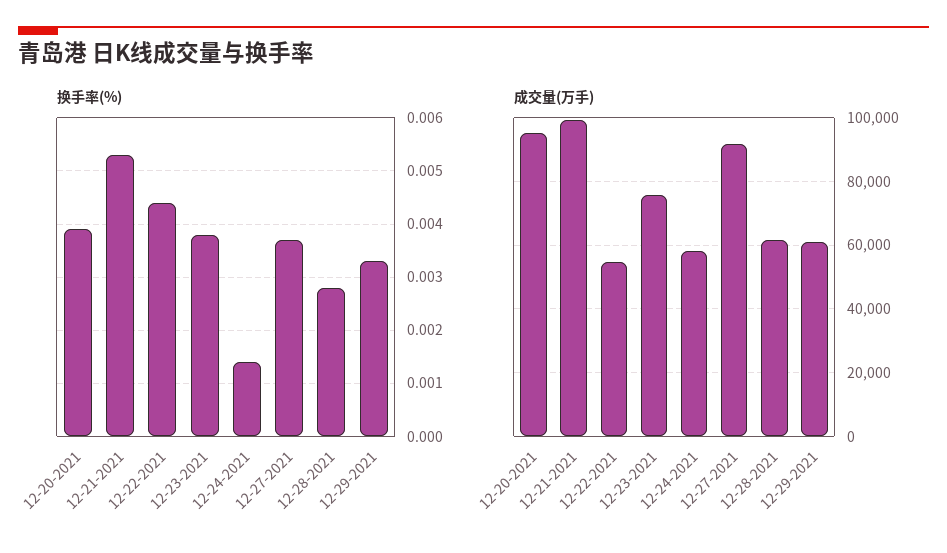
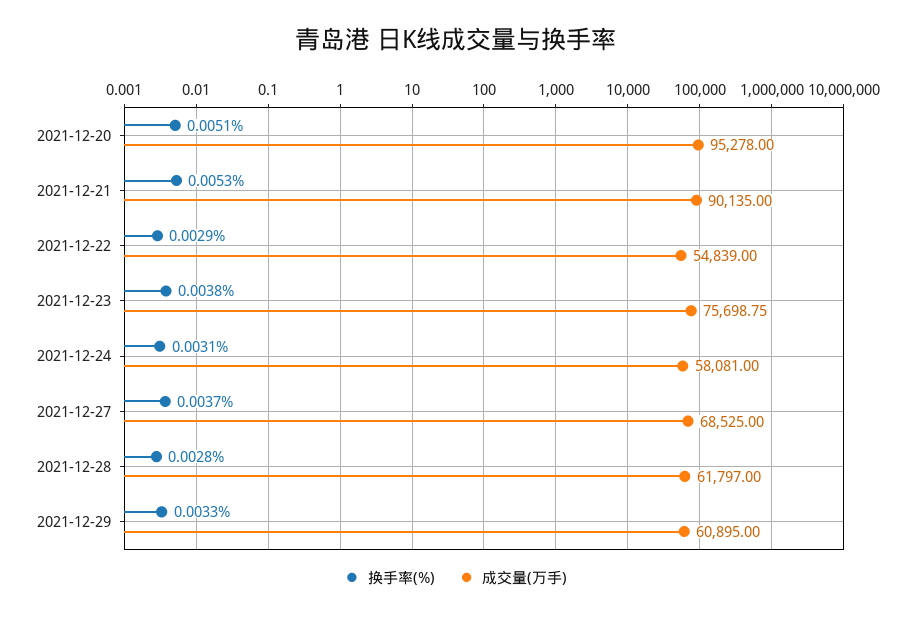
换手率(%), 12-20-2021: 0.004 -> 0.0051
换手率(%), 12-22-2021: 0.0045 -> 0.0029
换手率(%), 12-24-2021: 0.0015 -> 0.0031
成交量(万手), 12-21-2021: 100000 -> 90135
成交量(万手), 12-27-2021: 92000 -> 68525

